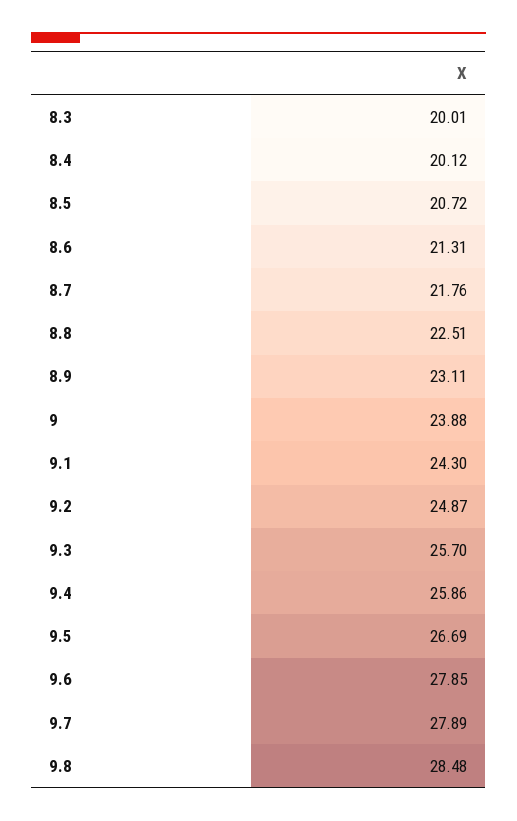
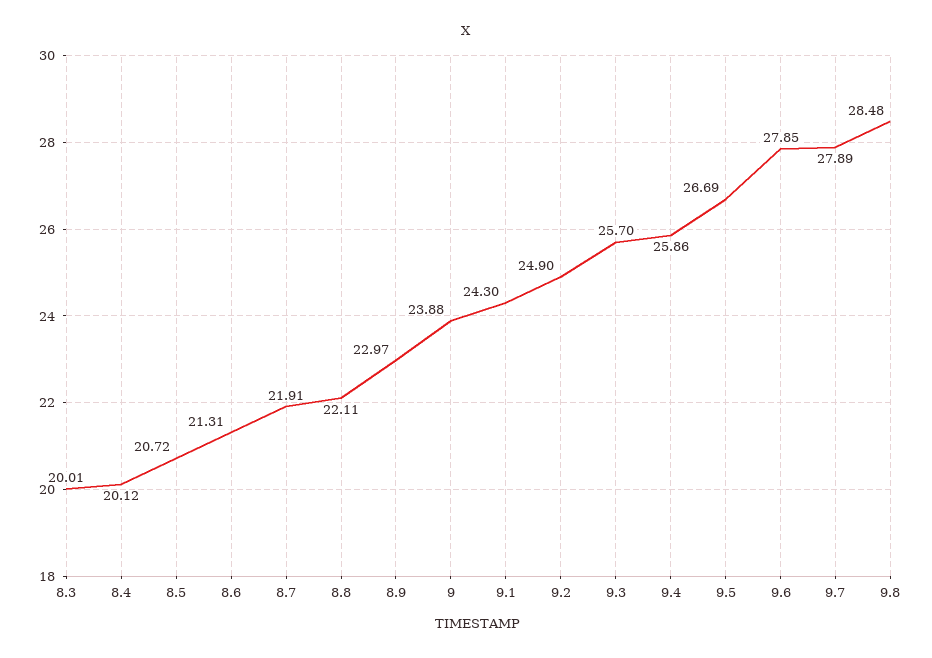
8.7: 21.76 -> 21.91
8.8: 22.51 -> 22.11
8.9: 23.11 -> 22.97
9.2: 24.87 -> 24.9

